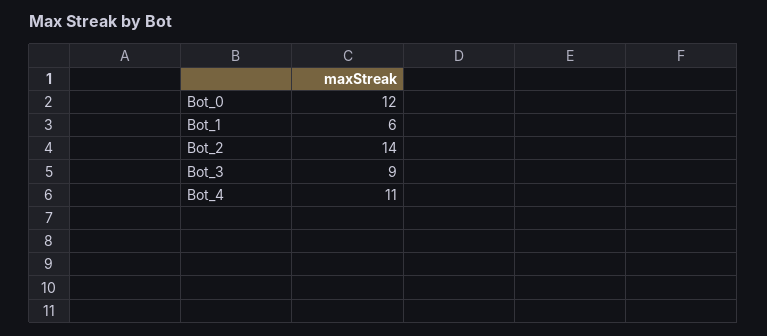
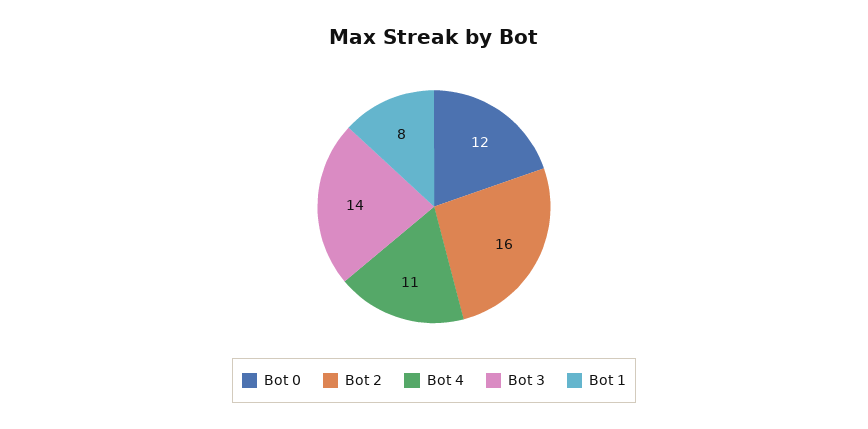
Bot_1: 6 -> 8
Bot_2: 14 -> 16
Bot_3: 9 -> 14

